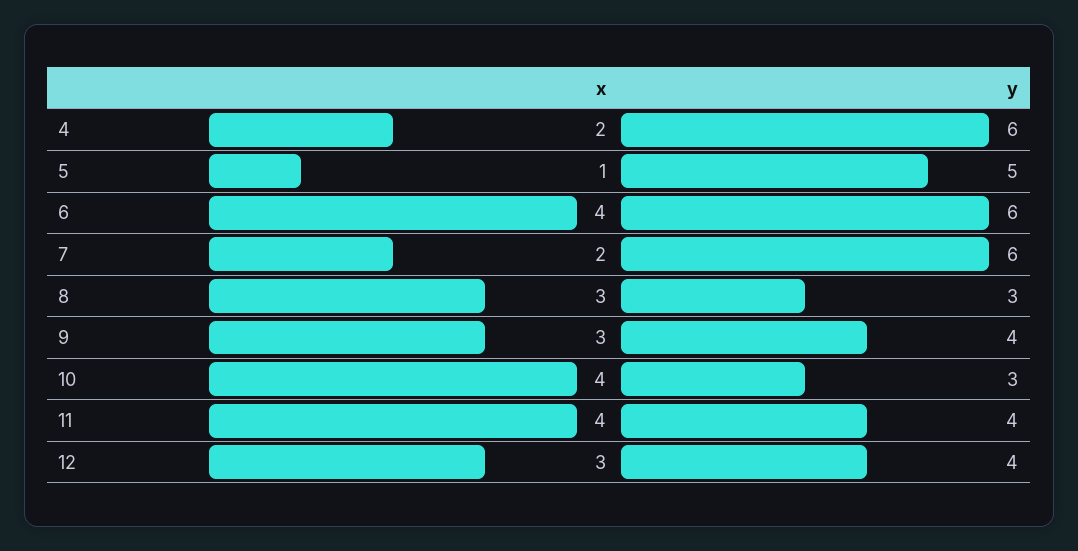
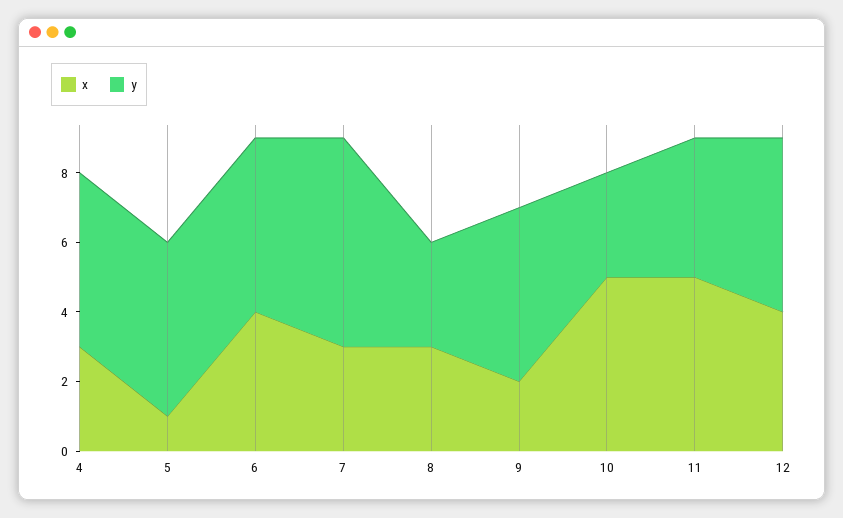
x, 4: 2 -> 3
y, 4: 6 -> 5
y, 6: 6 -> 5
x, 7: 2 -> 3
x, 9: 3 -> 2
y, 9: 4 -> 5
x, 10: 4 -> 5
x, 11: 4 -> 5
x, 12: 3 -> 4
y, 12: 4 -> 5

